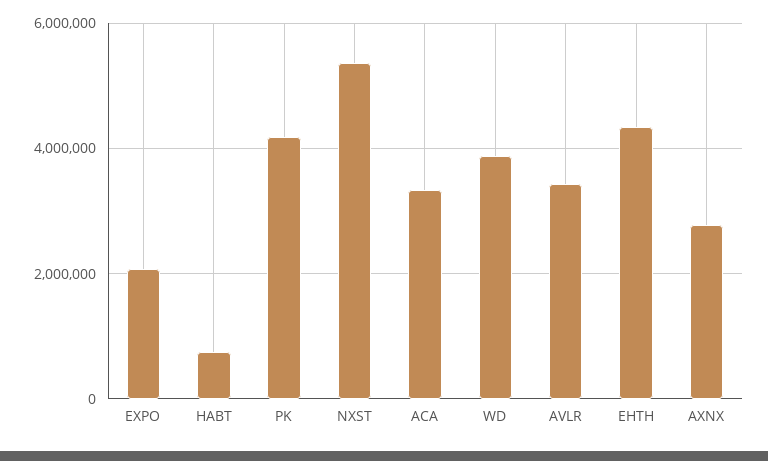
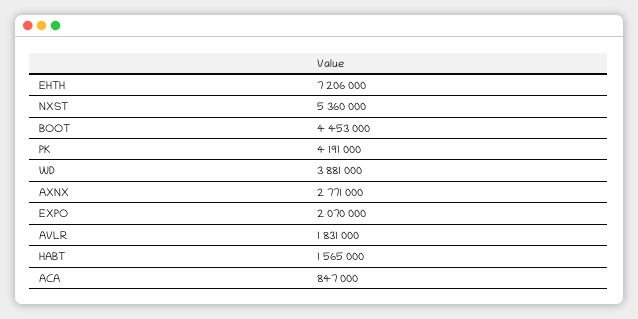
HABT: 800000 -> 1565000
ACA: 3400000 -> 847000
AVLR: 3400000 -> 1831000
EHTH: 4400000 -> 7206000
BOOT: none -> 4453000

